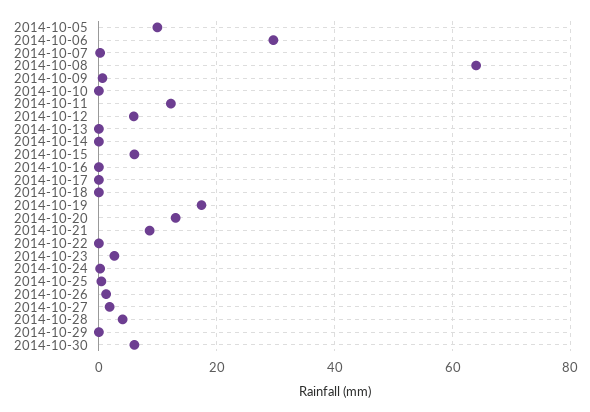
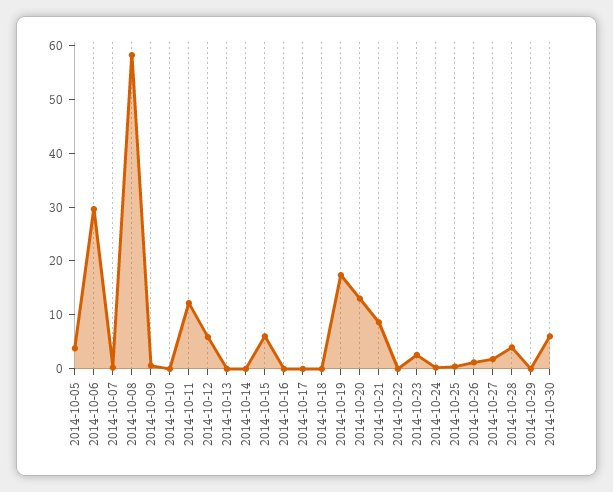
2014-10-05: 10 -> 4
2014-10-08: 64 -> 58

